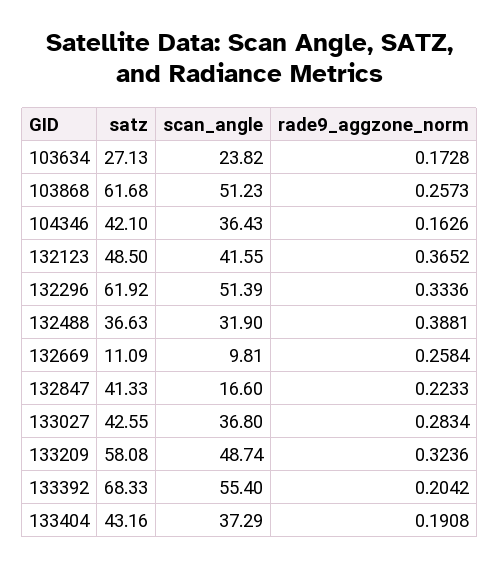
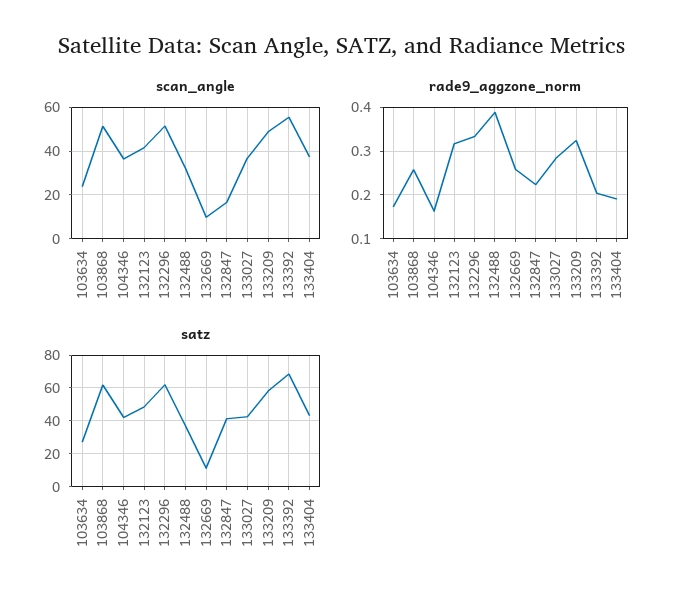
rade9_aggzone_norm, 132123: 0.3652 -> 0.32

